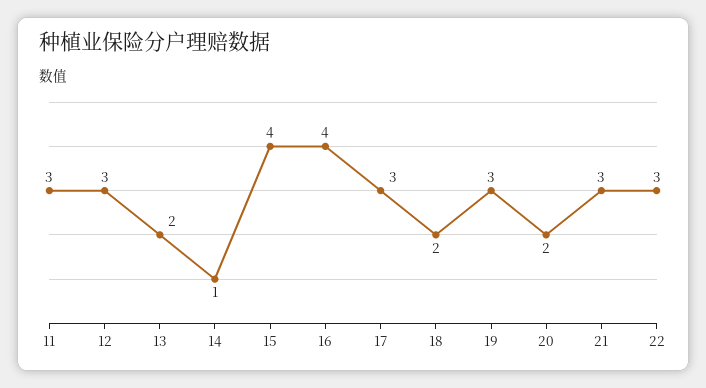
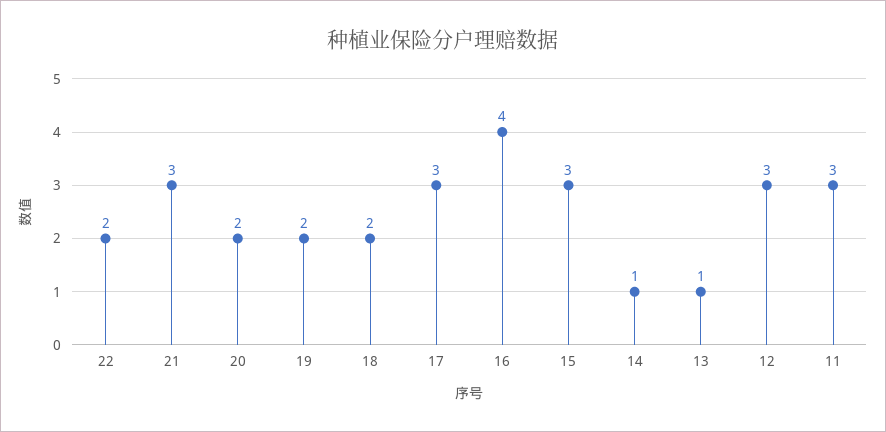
13: 2 -> 1
15: 4 -> 3
19: 3 -> 2
22: 3 -> 2

